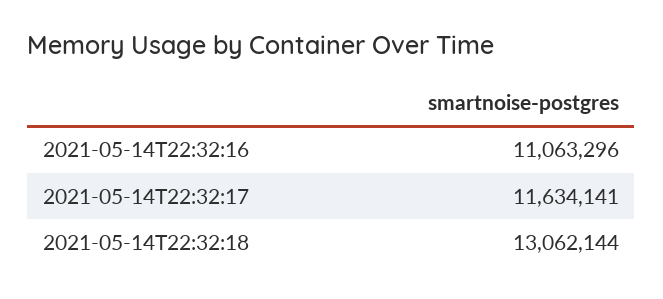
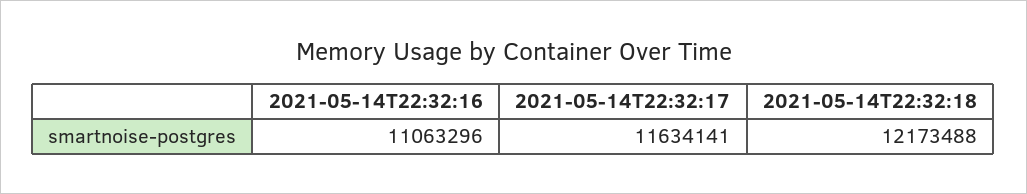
2021-05-14T22:32:18: 13062144 -> 12173488

